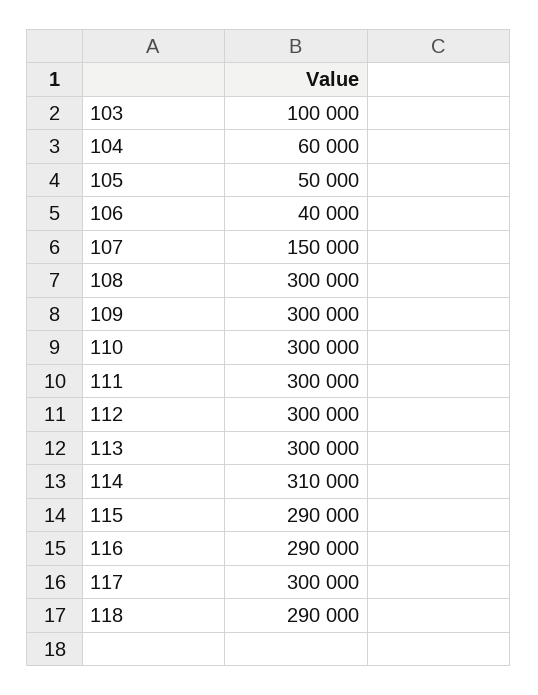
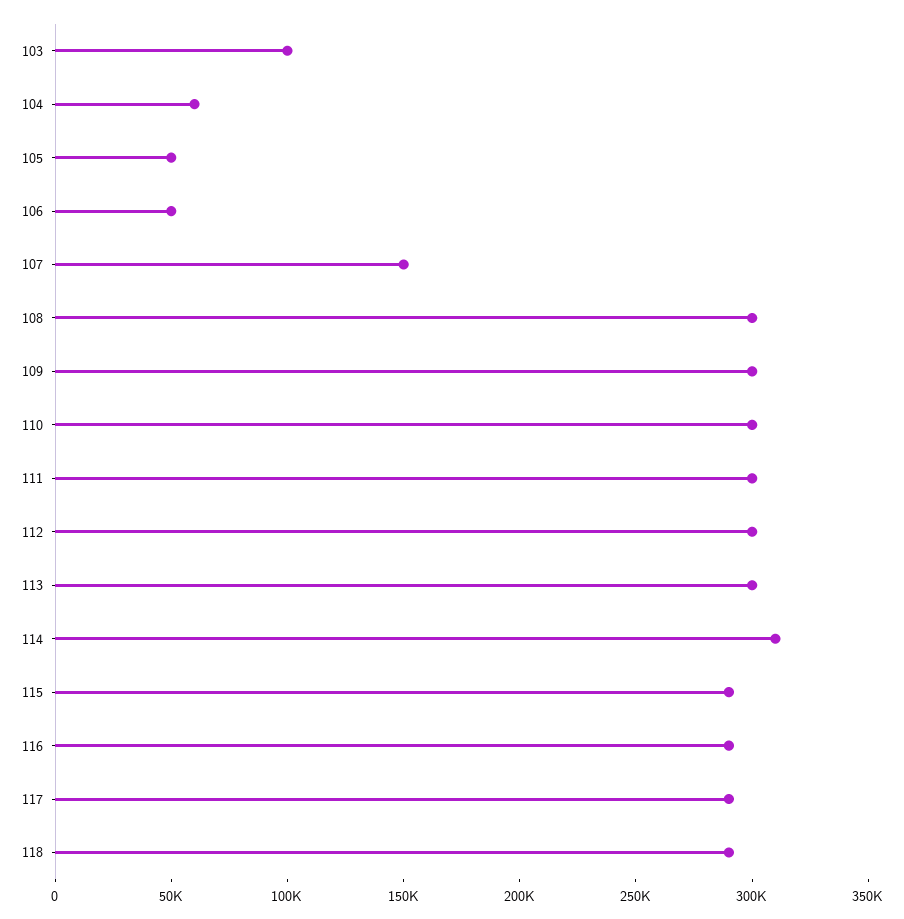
106: 40000 -> 50000
117: 300000 -> 290000

